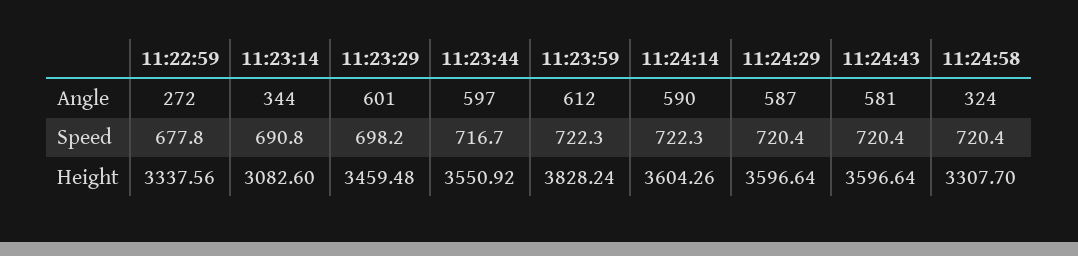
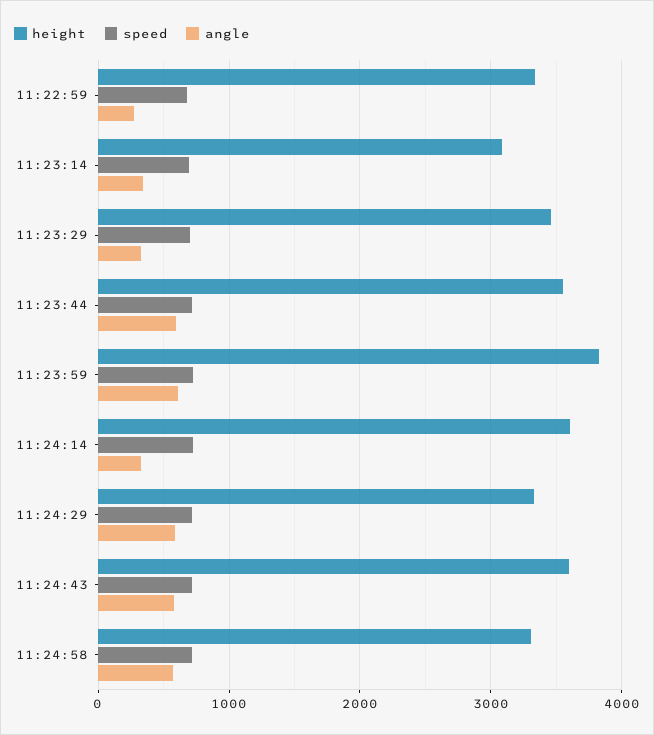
Angle, 11:23:29: 601 -> 300
Angle, 11:24:14: 590 -> 300
Angle, 11:24:58: 324 -> 600
Height, 11:24:29: 3596.64 -> 3300

